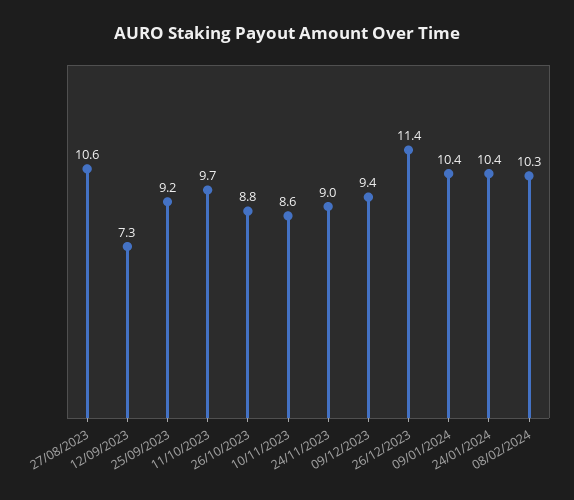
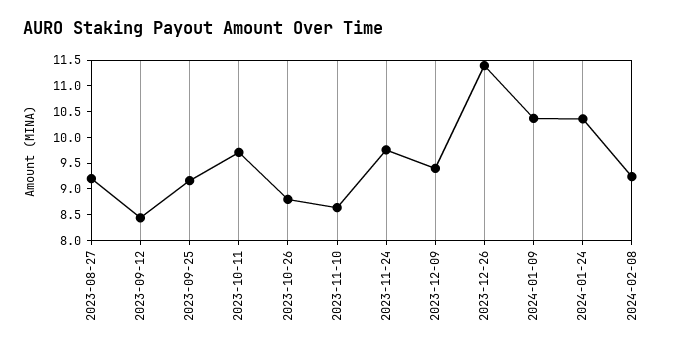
27/08/2023: 10.6 -> 9.25
12/09/2023: 7.3 -> 8.5
24/11/2023: 9 -> 9.75
08/02/2024: 10.3 -> 9.25

